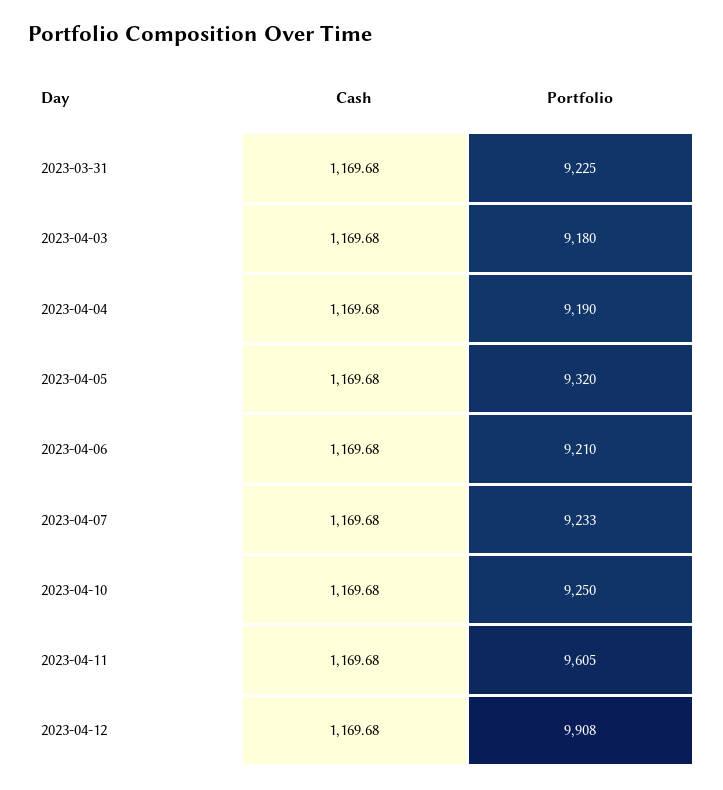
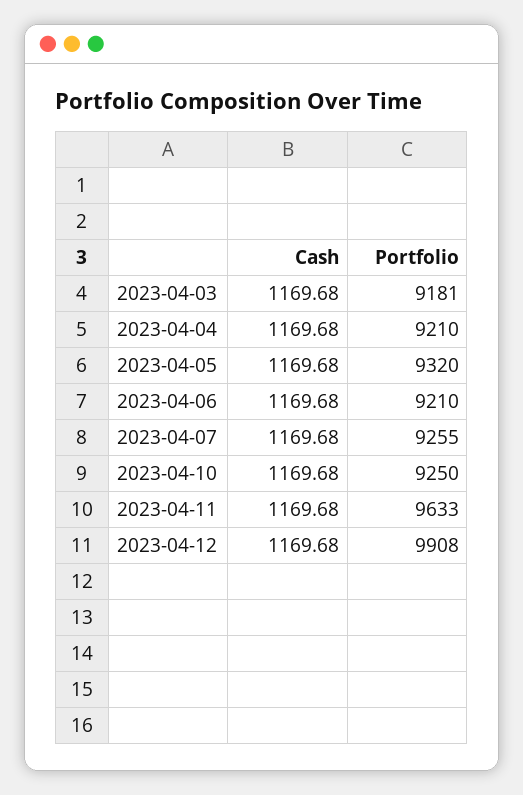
Cash, 2023-03-31: 1169.68 -> none
Portfolio, 2023-03-31: 9225 -> none
Portfolio, 2023-04-03: 9180 -> 9181
Portfolio, 2023-04-04: 9190 -> 9210
Portfolio, 2023-04-07: 9233 -> 9255
Portfolio, 2023-04-11: 9605 -> 9633

